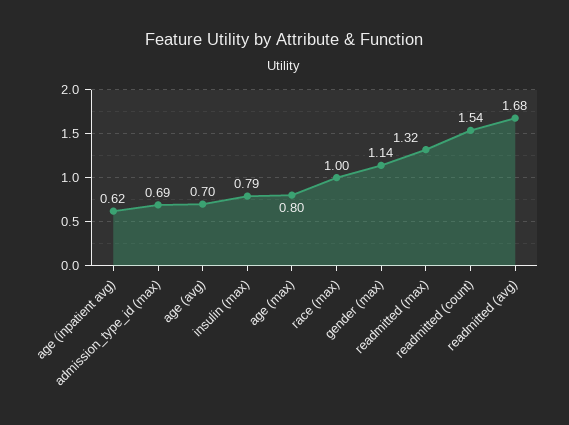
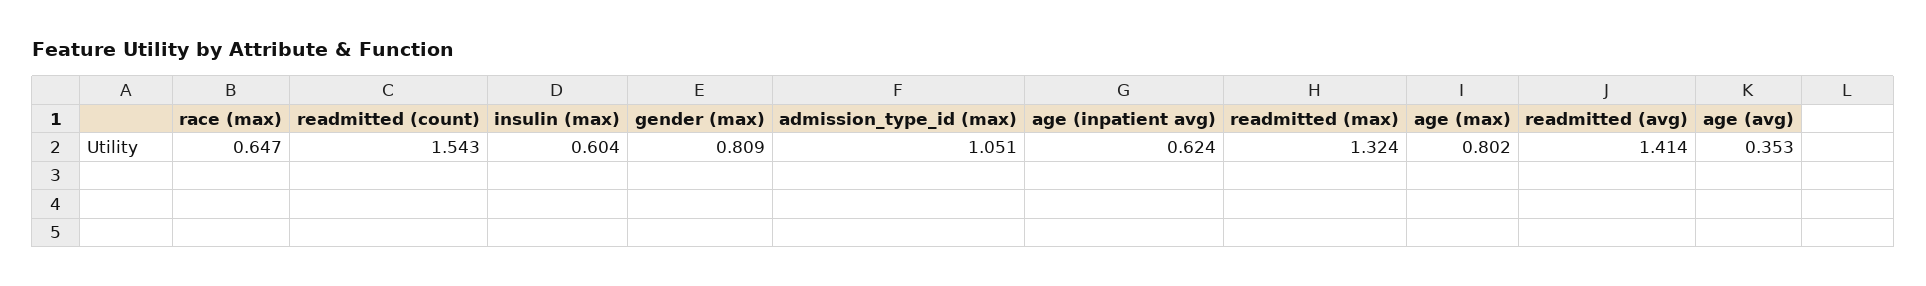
admission_type_id (max): 0.69 -> 1.051
age (avg): 0.7 -> 0.353
insulin (max): 0.79 -> 0.604
race (max): 1 -> 0.647
gender (max): 1.14 -> 0.809
readmitted (avg): 1.68 -> 1.414

